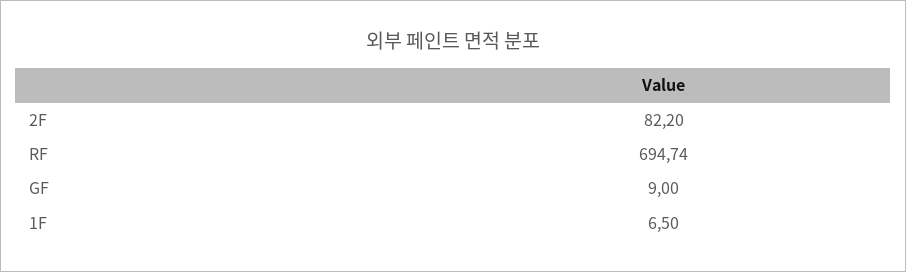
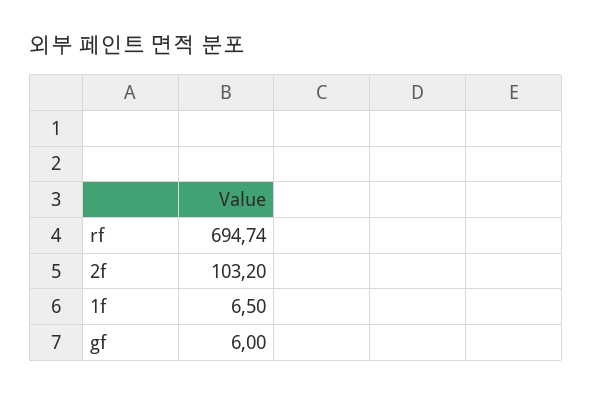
2F: 82.2 -> 103.2
GF: 9 -> 6

